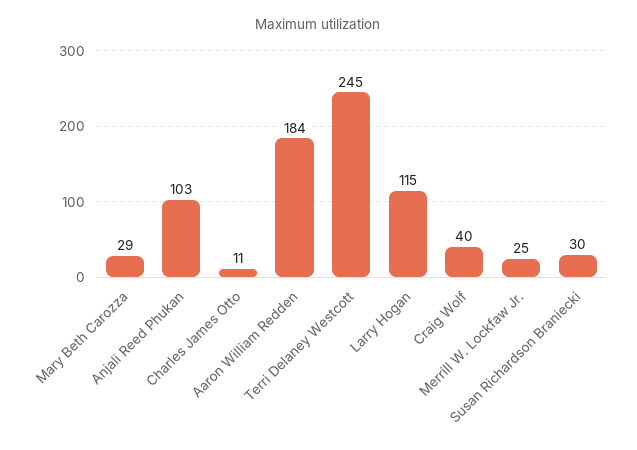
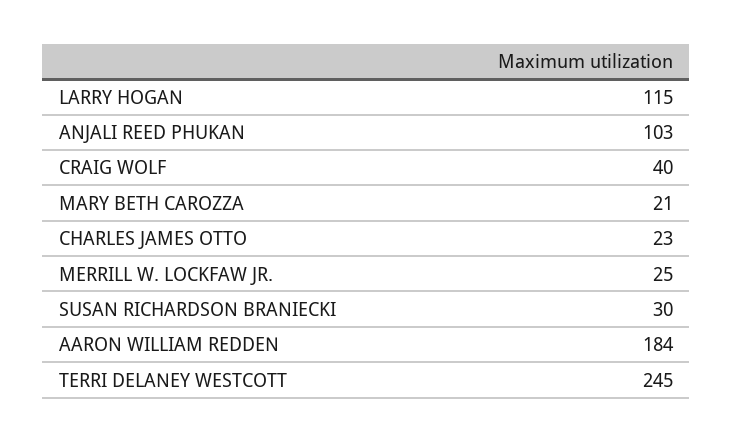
Mary Beth Carozza: 29 -> 21
Charles James Otto: 11 -> 23

